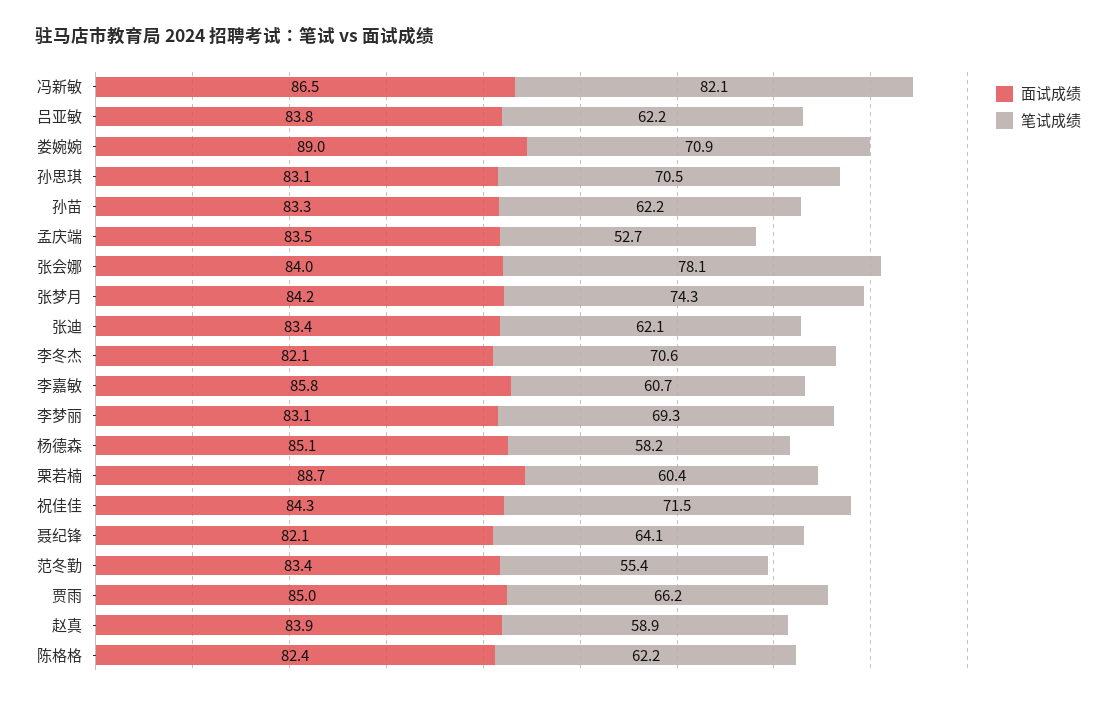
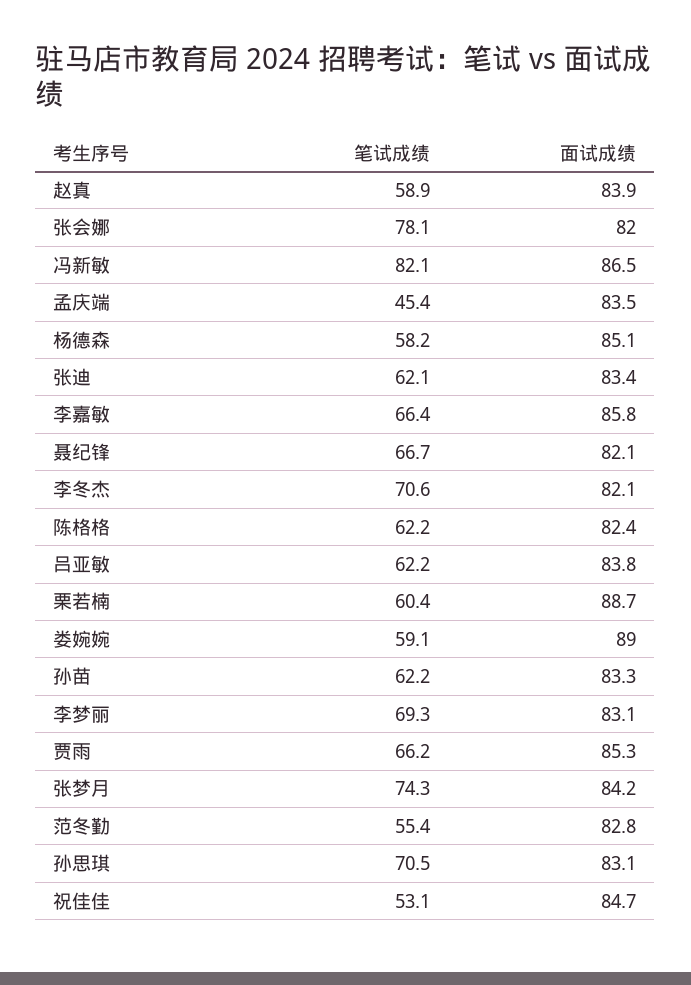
笔试成绩, 娄婉婉: 70.9 -> 59.1
笔试成绩, 孟庆端: 52.7 -> 45.4
面试成绩, 张会娜: 84 -> 82
笔试成绩, 李嘉敏: 60.7 -> 66.4
面试成绩, 祝佳佳: 84.3 -> 84.7
笔试成绩, 祝佳佳: 71.5 -> 53.1
笔试成绩, 聂纪锋: 64.1 -> 66.7
面试成绩, 范冬勤: 83.4 -> 82.8
面试成绩, 贾雨: 85 -> 85.3

